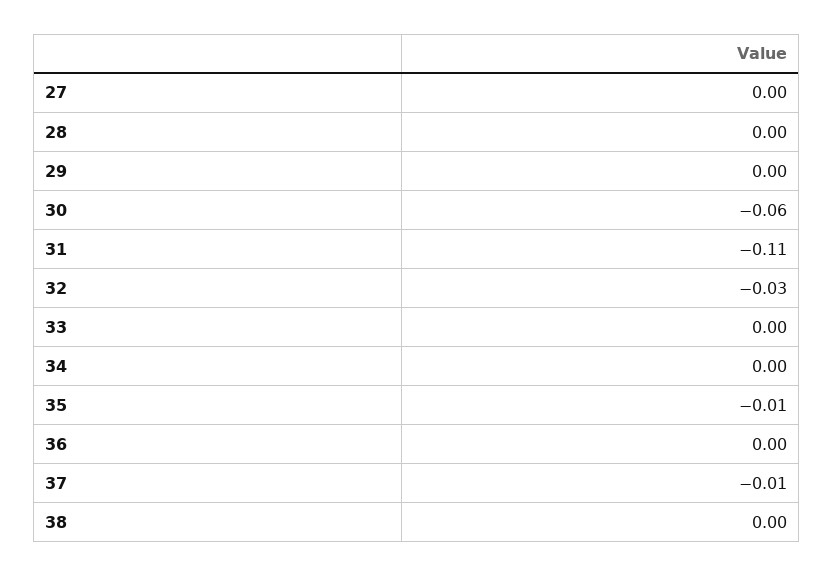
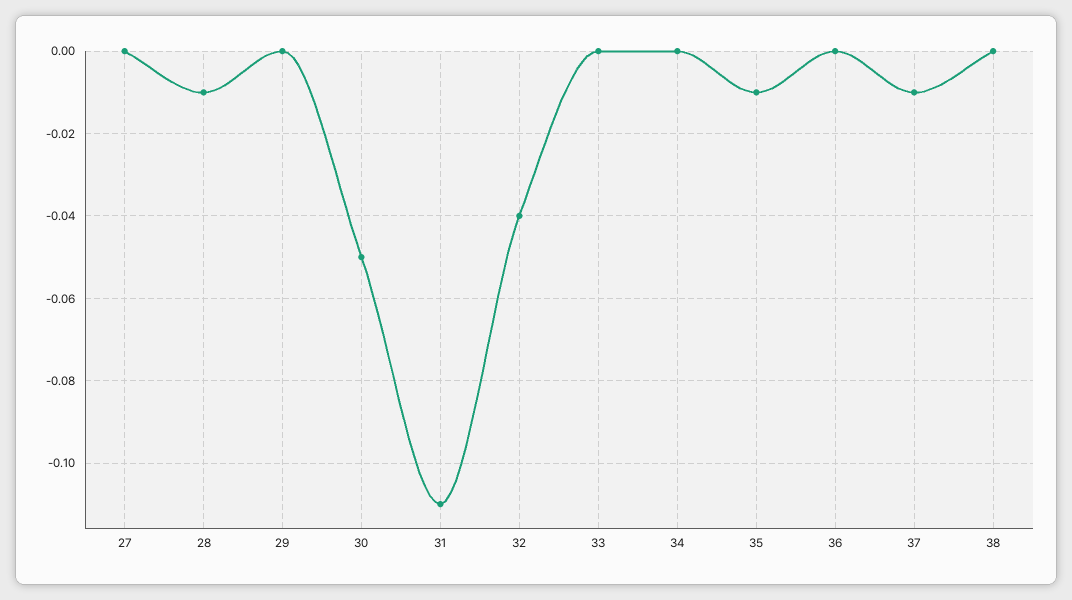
28: 0 -> -0.01
30: -0.06 -> -0.05
32: -0.03 -> -0.04

